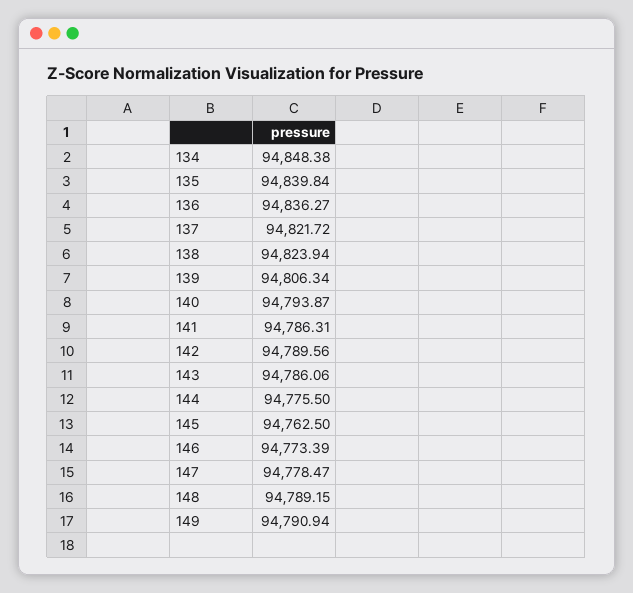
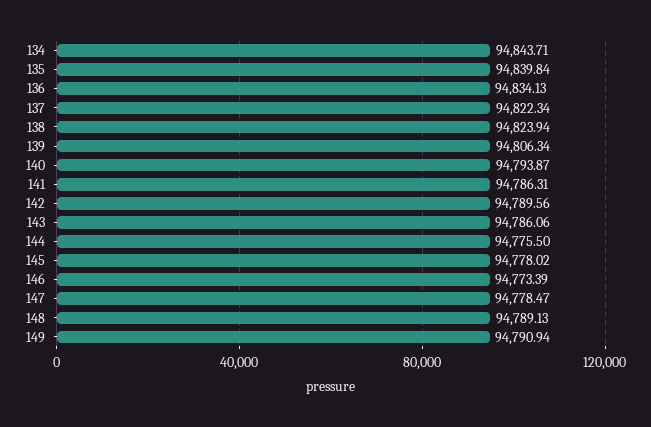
134: 94848.38 -> 94843.71
136: 94836.27 -> 94834.13
137: 94821.72 -> 94822.34
145: 94762.5 -> 94778.02
148: 94789.15 -> 94789.13

